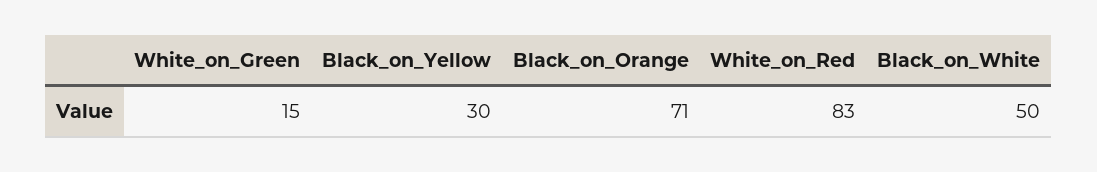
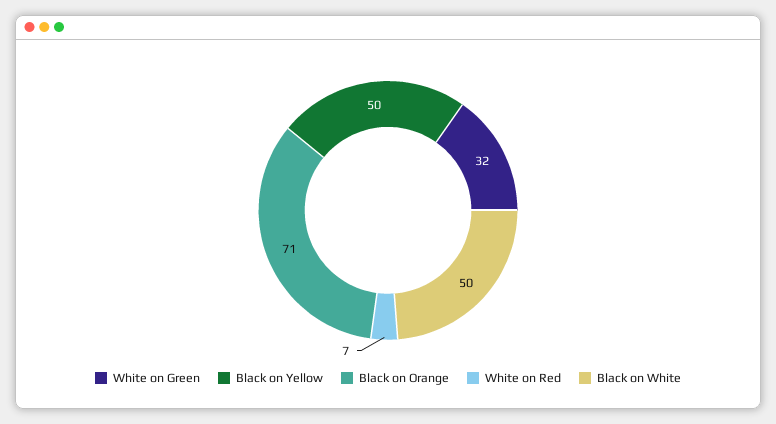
White_on_Green: 15 -> 32
Black_on_Yellow: 30 -> 50
White_on_Red: 83 -> 7

